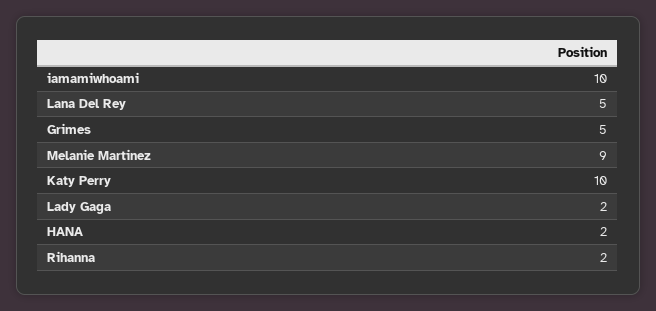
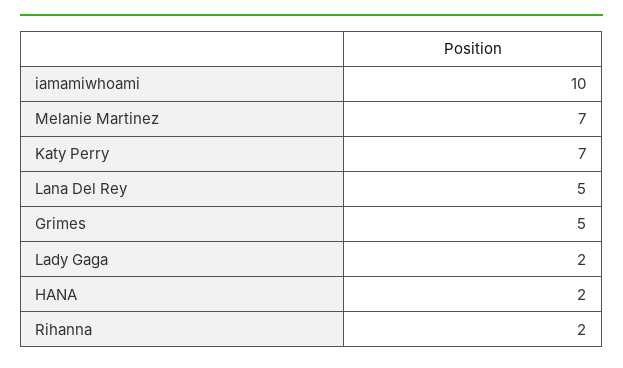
Melanie Martinez: 9 -> 7
Katy Perry: 10 -> 7

